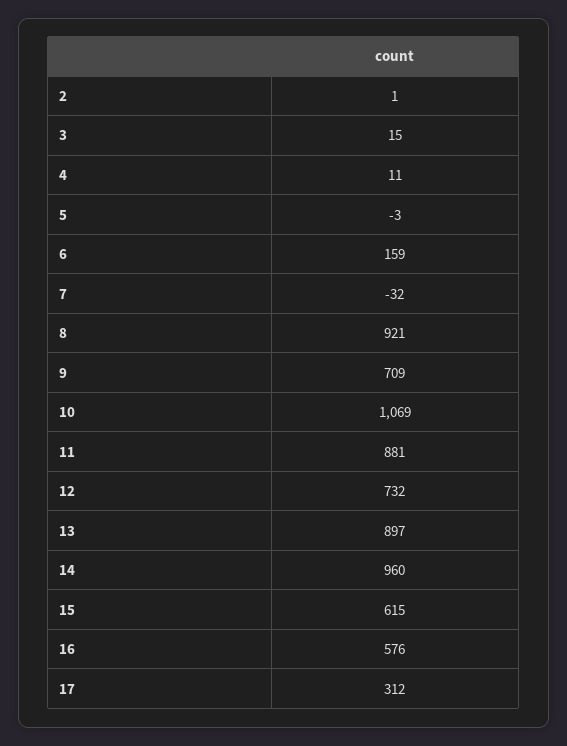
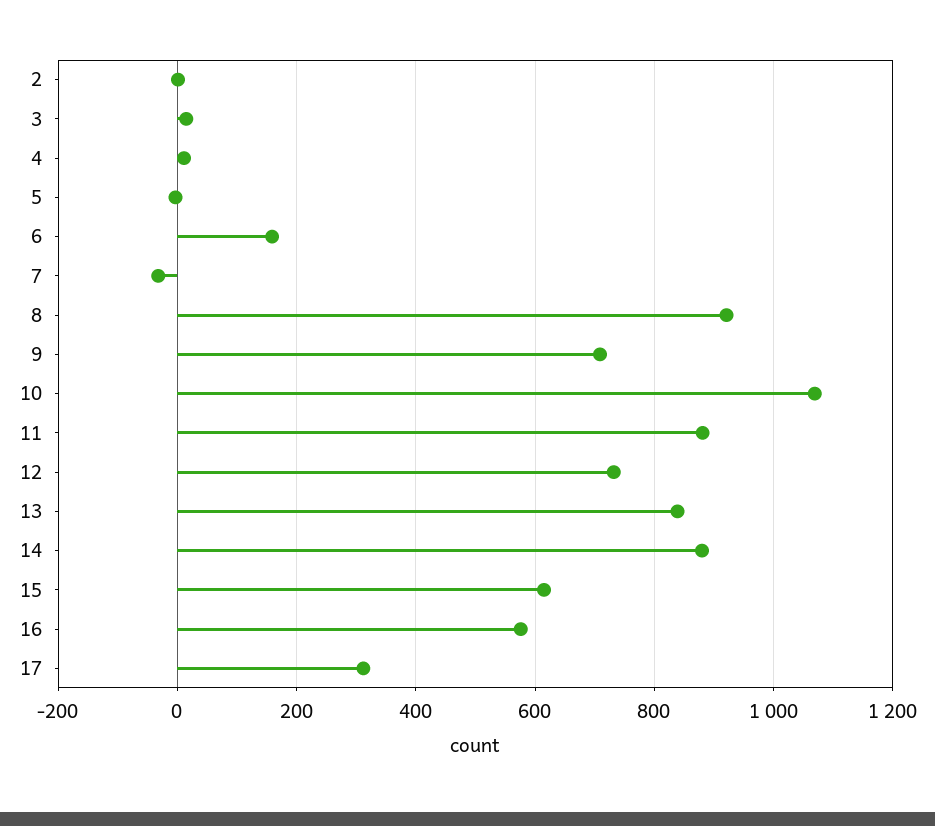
13: 897 -> 840
14: 960 -> 880

